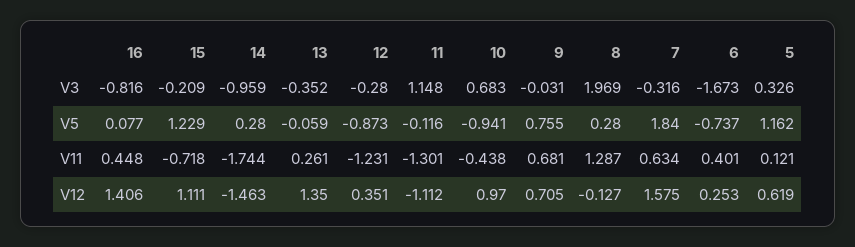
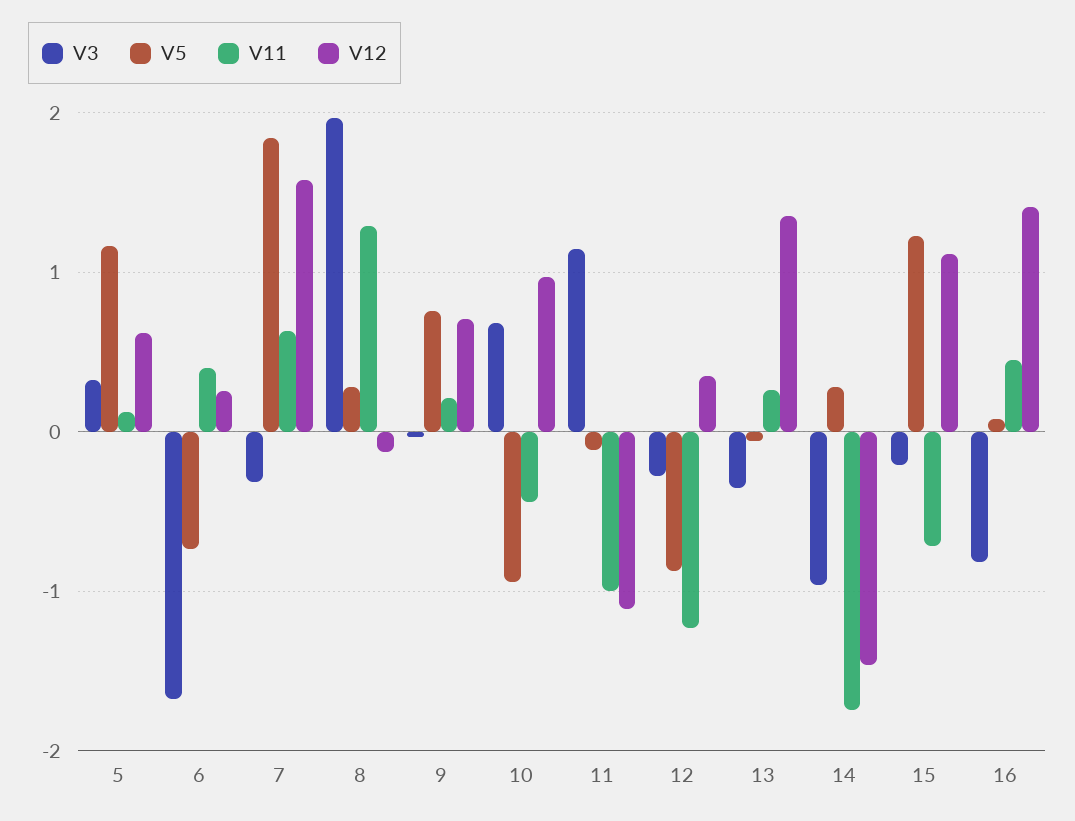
V11, 11: -1.301 -> -1
V11, 9: 0.681 -> 0.2

